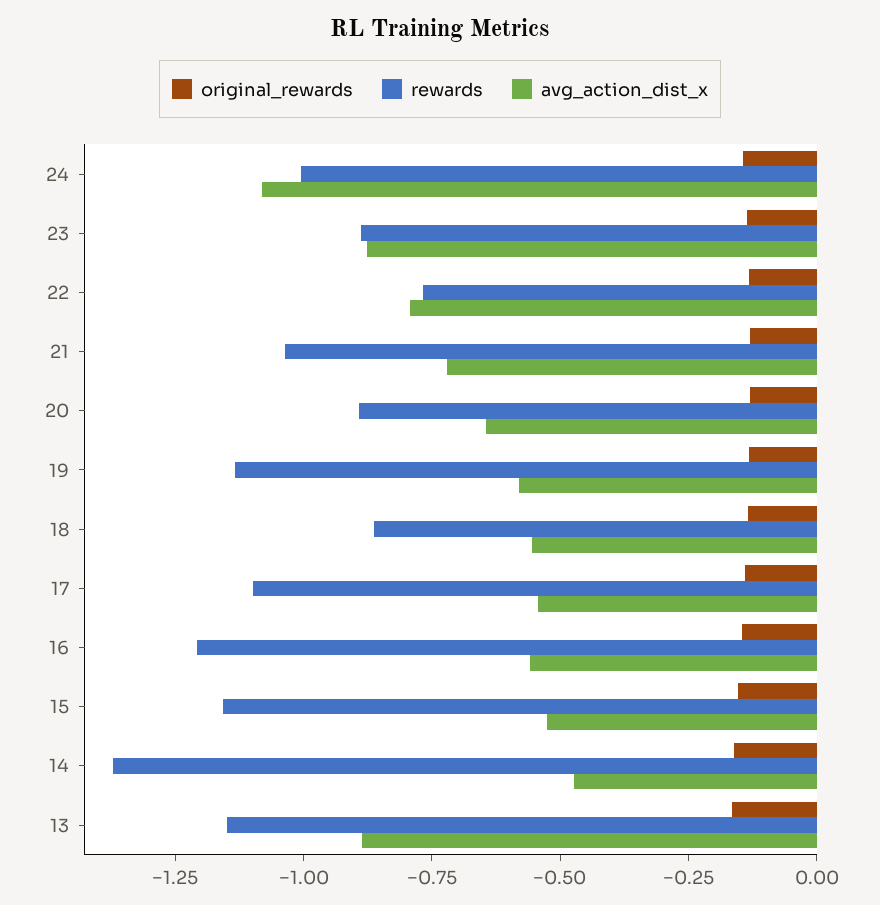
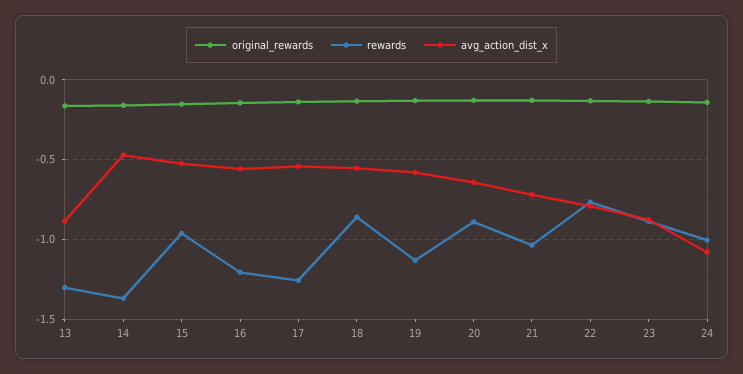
rewards, 17: -1.1 -> -1.25
rewards, 15: -1.15 -> -0.95
rewards, 13: -1.15 -> -1.3

